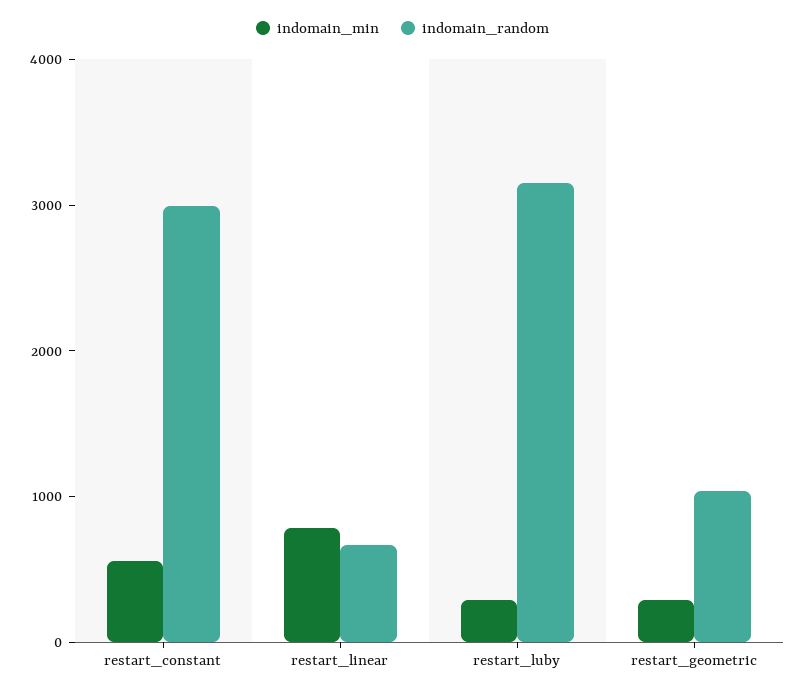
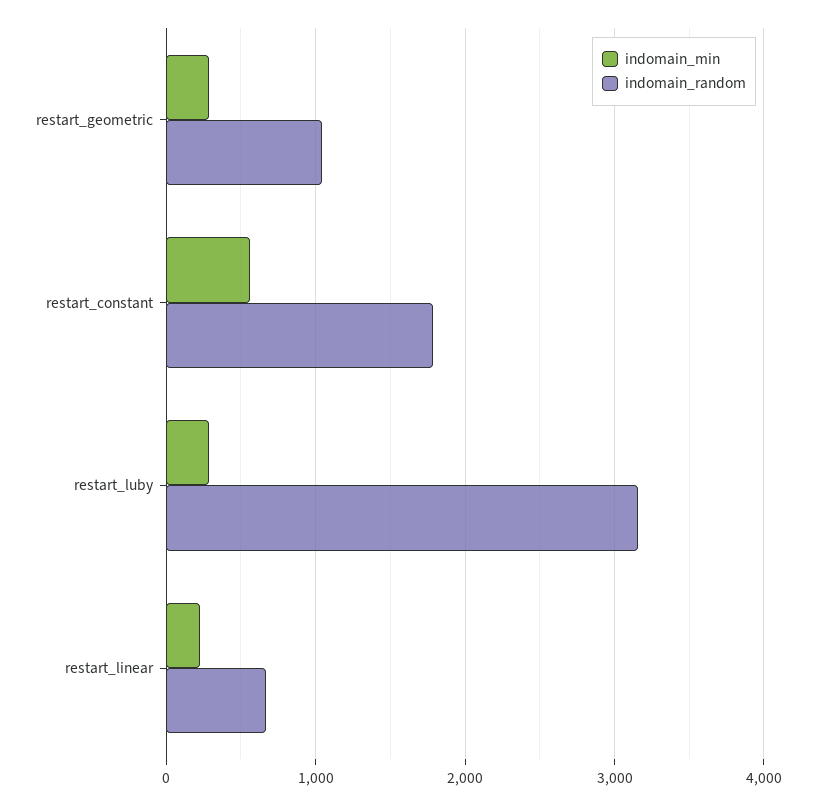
indomain_random, restart_constant: 3000 -> 1800
indomain_min, restart_linear: 800 -> 200

